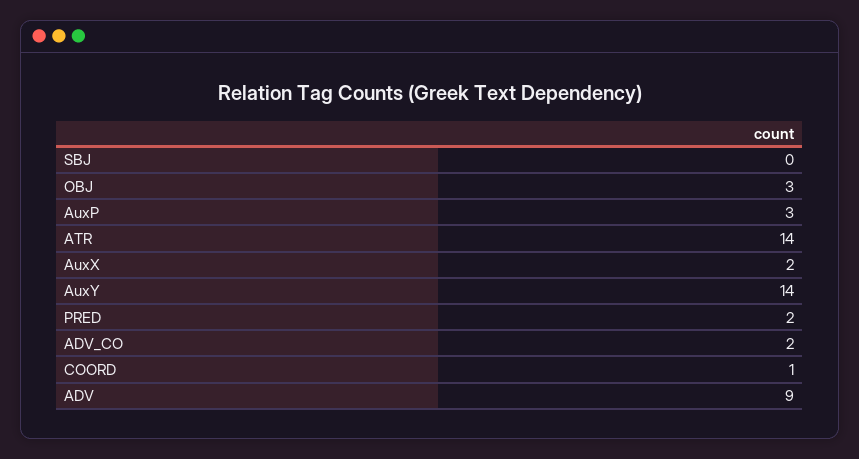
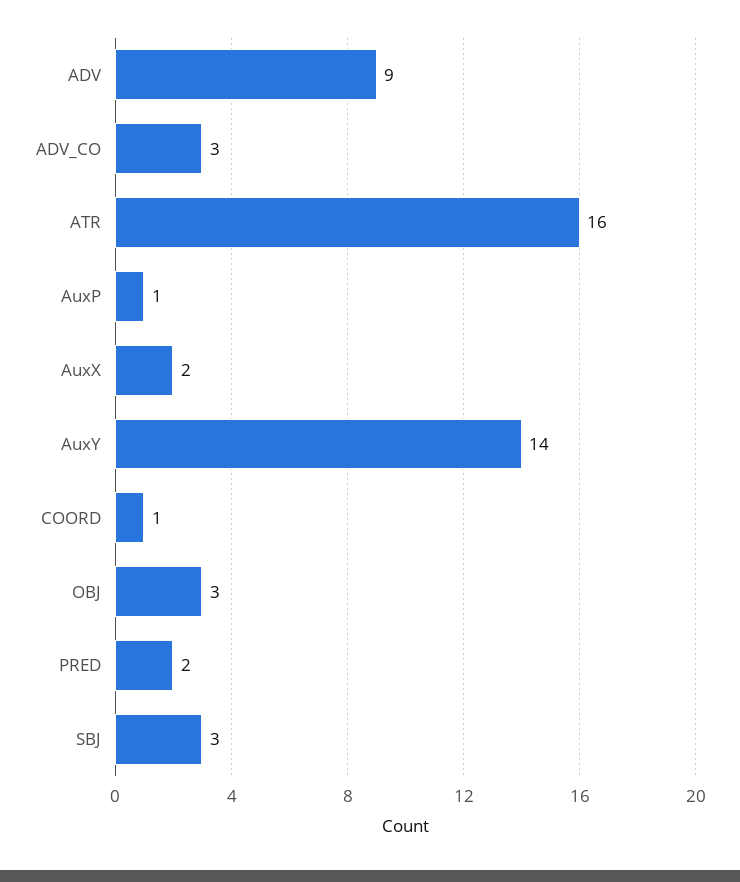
SBJ: 0 -> 3
AuxP: 3 -> 1
ATR: 14 -> 16
ADV_CO: 2 -> 3

